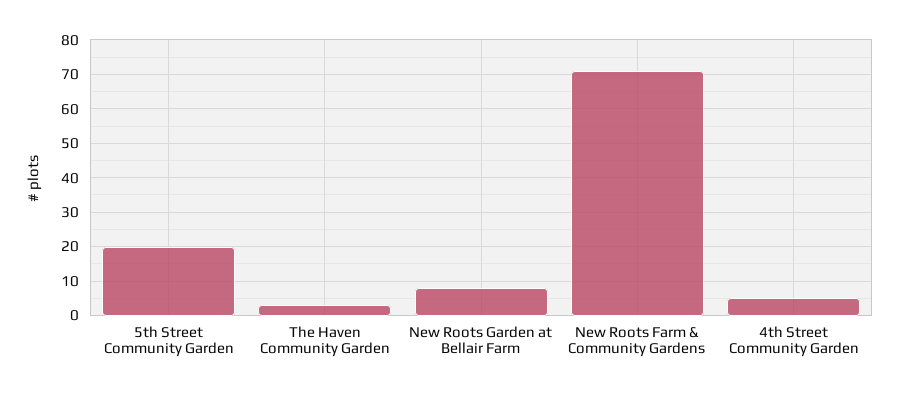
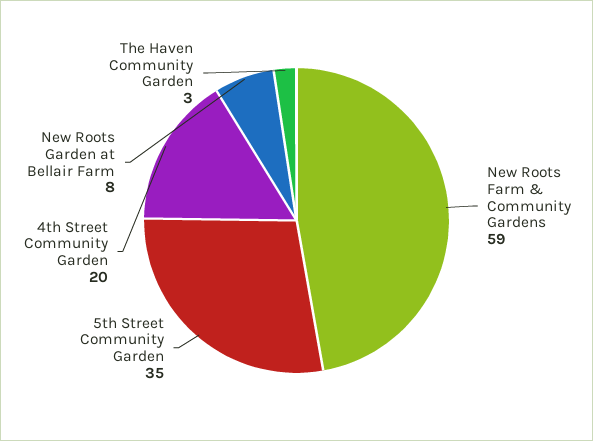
5th Street Community Garden: 20 -> 35
New Roots Farm & Community Gardens: 70 -> 59
4th Street Community Garden: 5 -> 20

